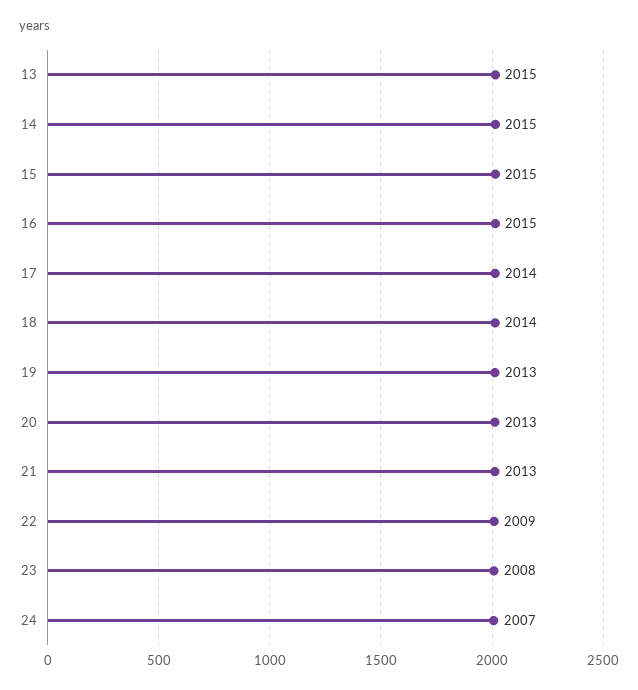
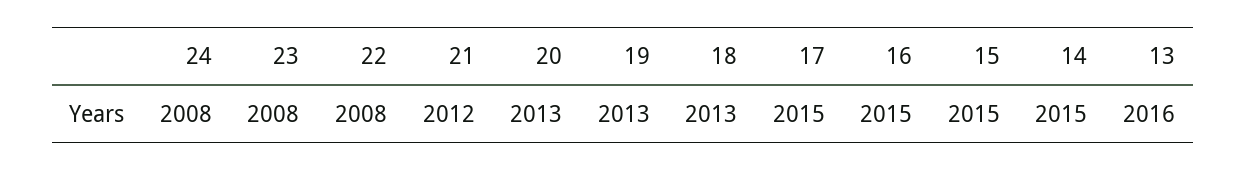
13: 2015 -> 2016
17: 2014 -> 2015
18: 2014 -> 2013
21: 2013 -> 2012
22: 2009 -> 2008
24: 2007 -> 2008

